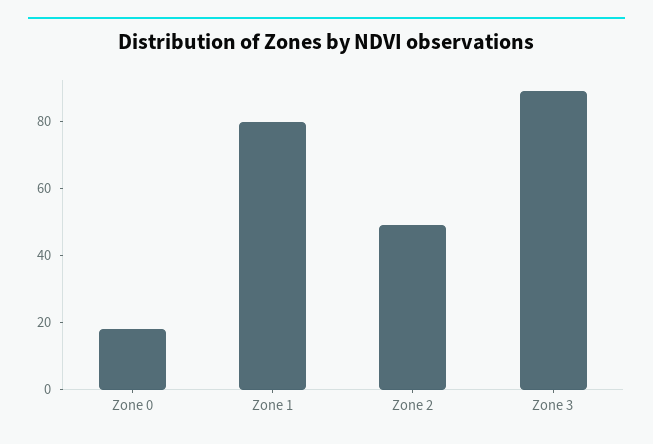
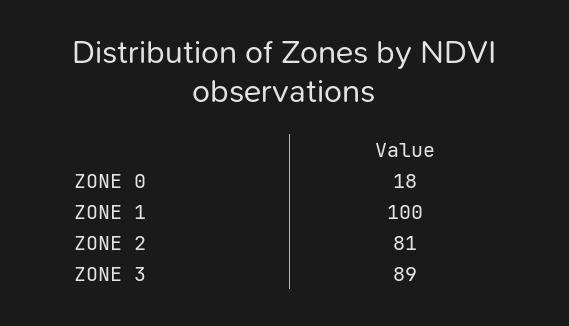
Zone 1: 80 -> 100
Zone 2: 50 -> 81

